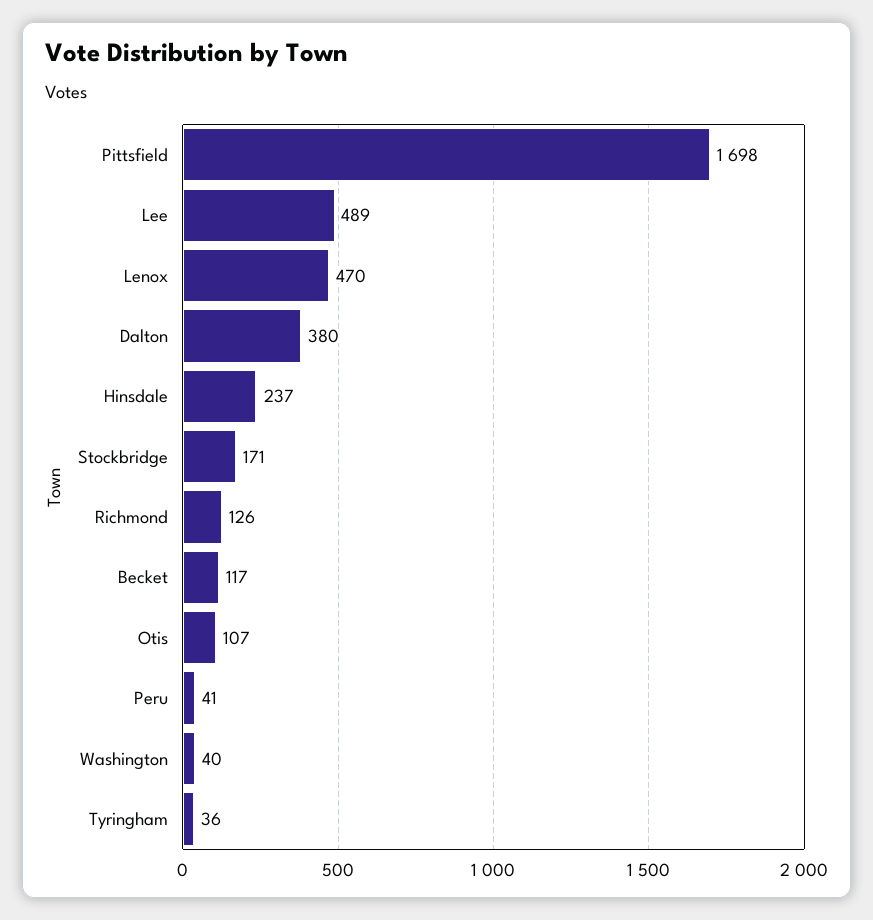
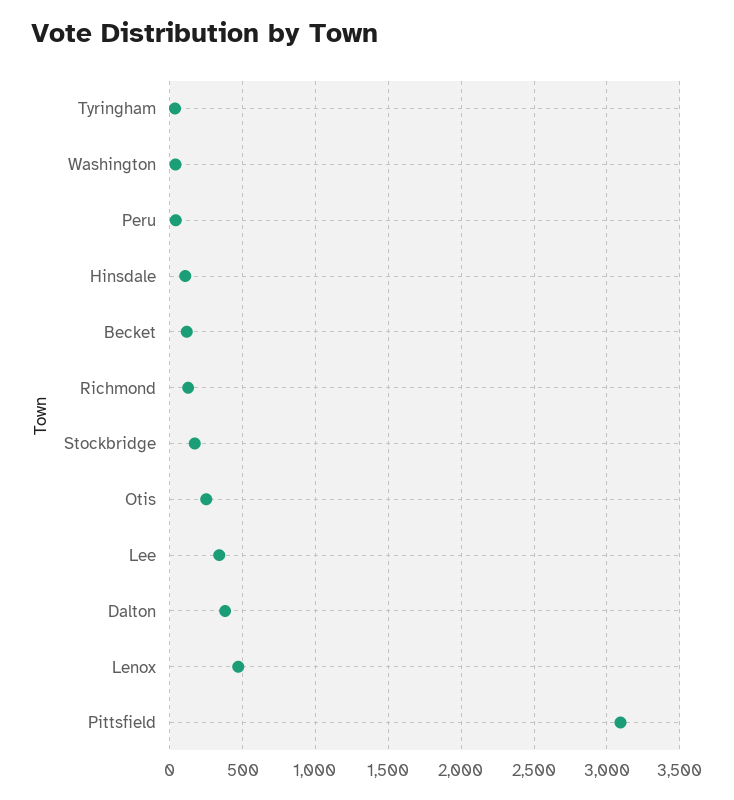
Pittsfield: 1698 -> 3100
Lee: 489 -> 350
Hinsdale: 237 -> 100
Otis: 107 -> 250

